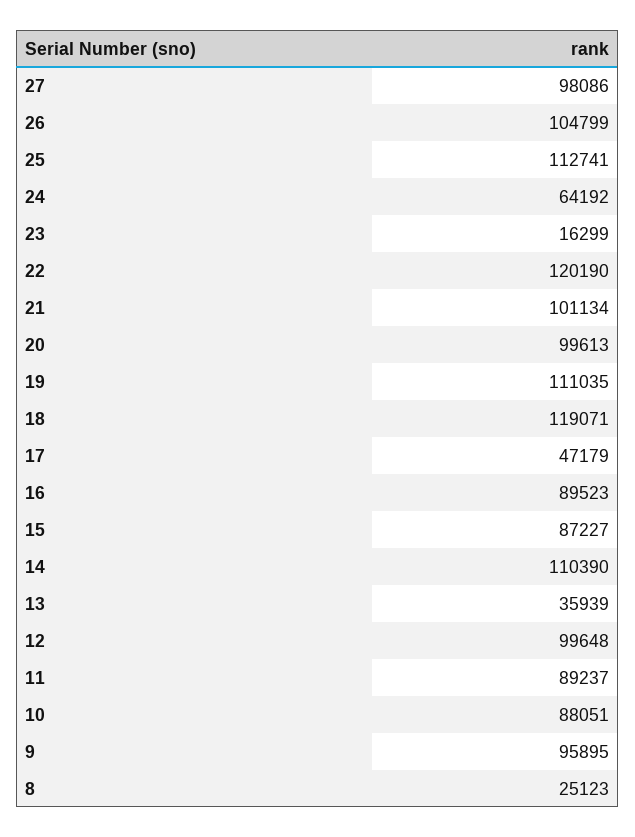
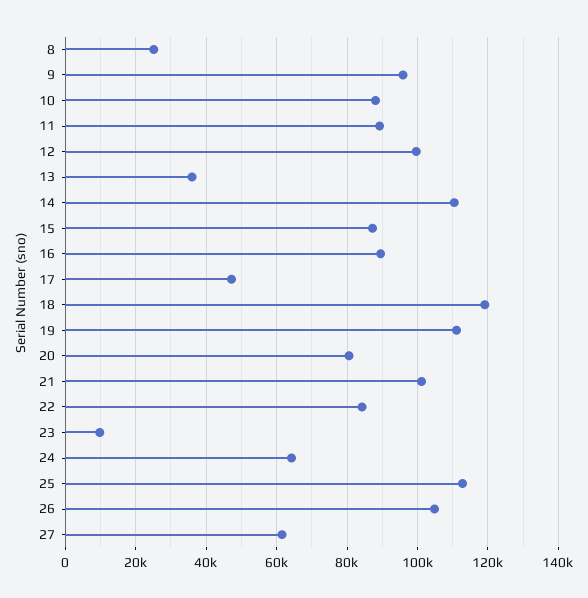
27: 98086 -> 62000
23: 16299 -> 10000
22: 120190 -> 84000
20: 99613 -> 80000

